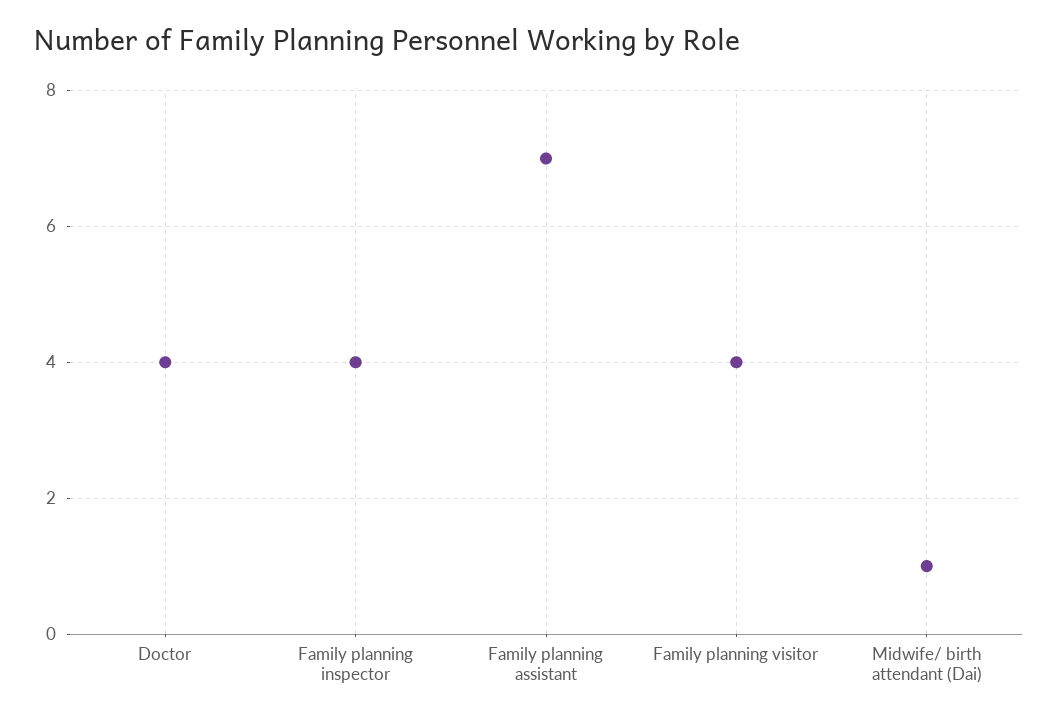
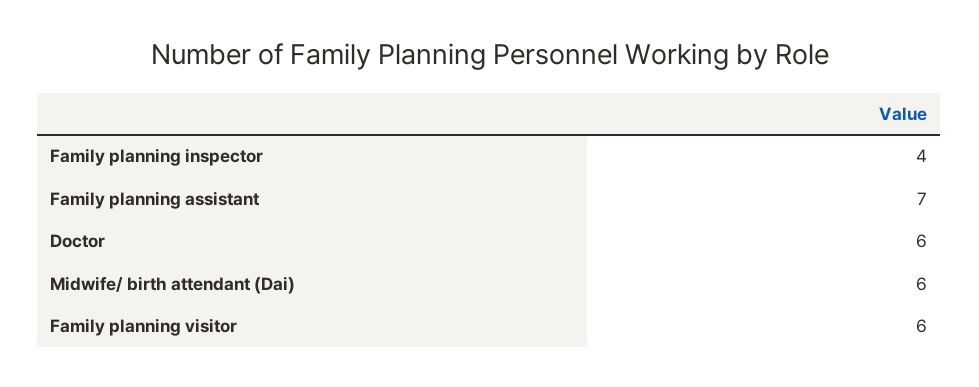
Doctor: 4 -> 6
Family planning visitor: 4 -> 6
Midwife/ birth attendant (Dai): 1 -> 6

